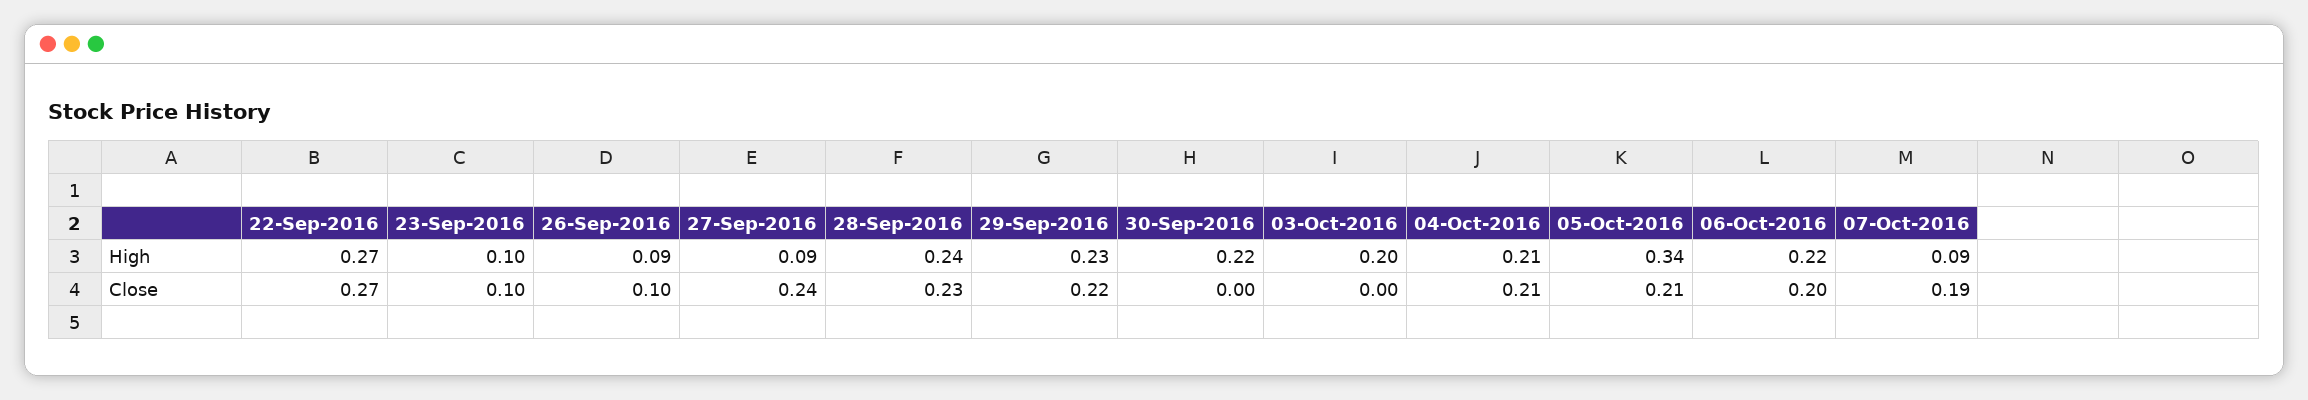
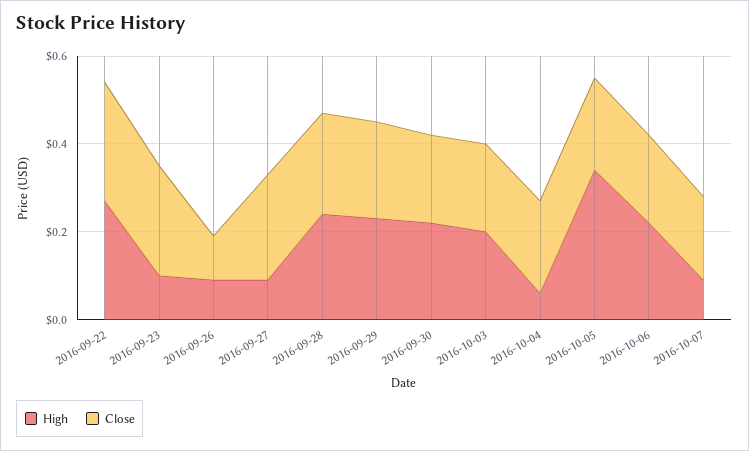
High, 04-Oct-2016: 0.21 -> 0.05
Close, 23-Sep-2016: 0.1 -> 0.25
Close, 30-Sep-2016: 0 -> 0.2
Close, 03-Oct-2016: 0 -> 0.2

